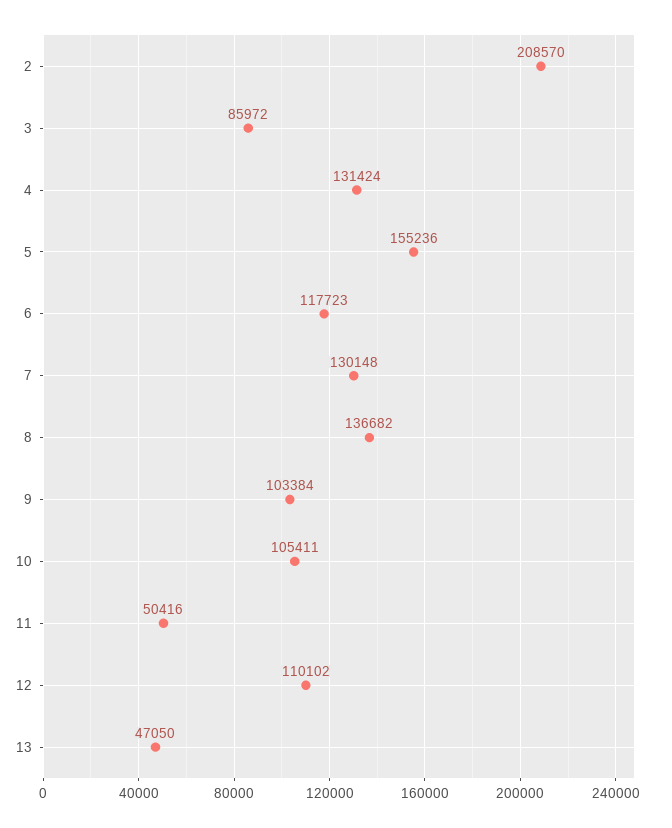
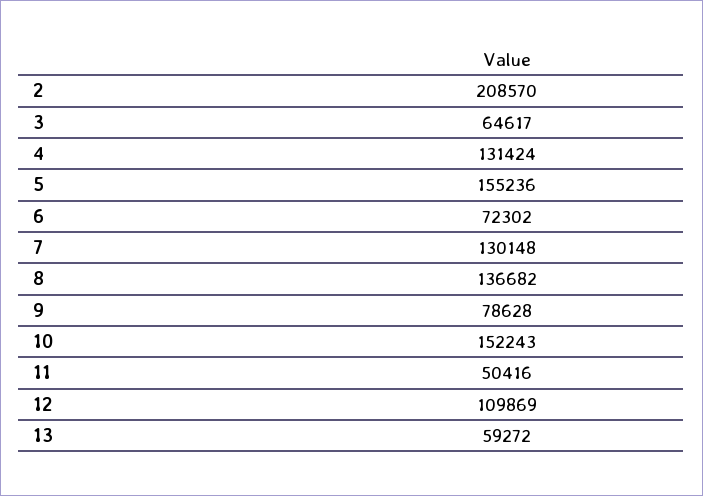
3: 85972 -> 64617
6: 117723 -> 72302
9: 103384 -> 78628
10: 105411 -> 152243
12: 110102 -> 109869
13: 47050 -> 59272

